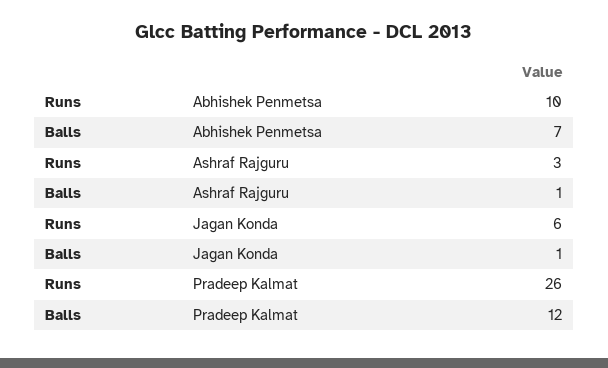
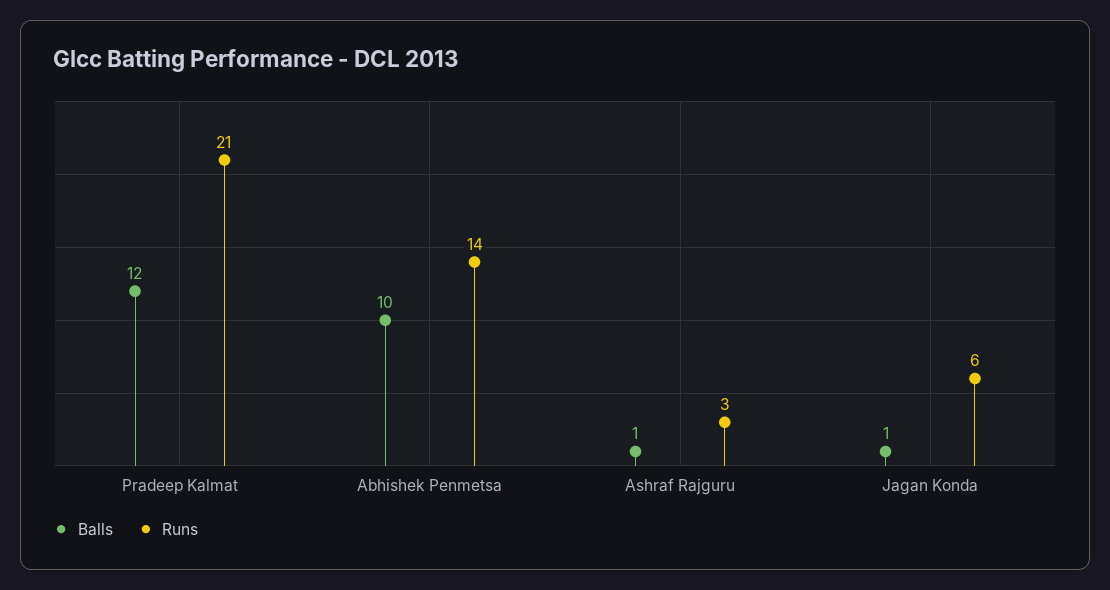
Runs, Abhishek Penmetsa: 10 -> 14
Balls, Abhishek Penmetsa: 7 -> 10
Runs, Pradeep Kalmat: 26 -> 21

